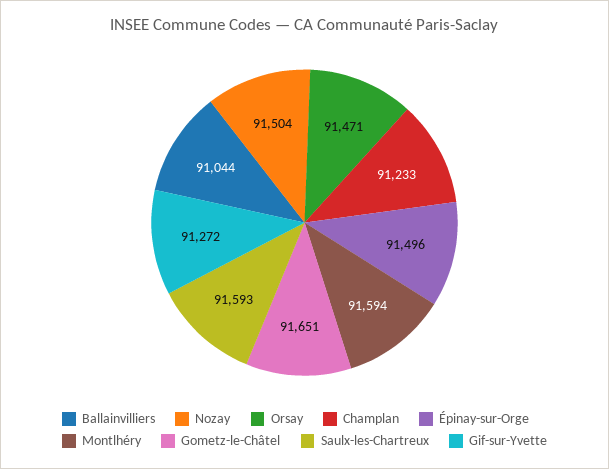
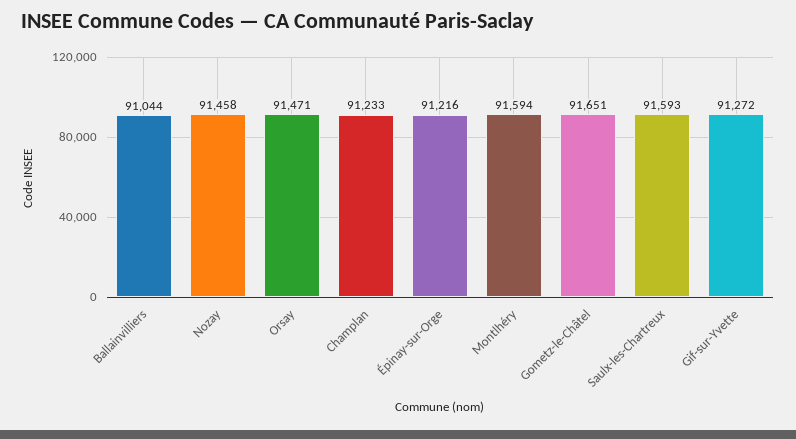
Nozay: 91504 -> 91458
Épinay-sur-Orge: 91496 -> 91216

